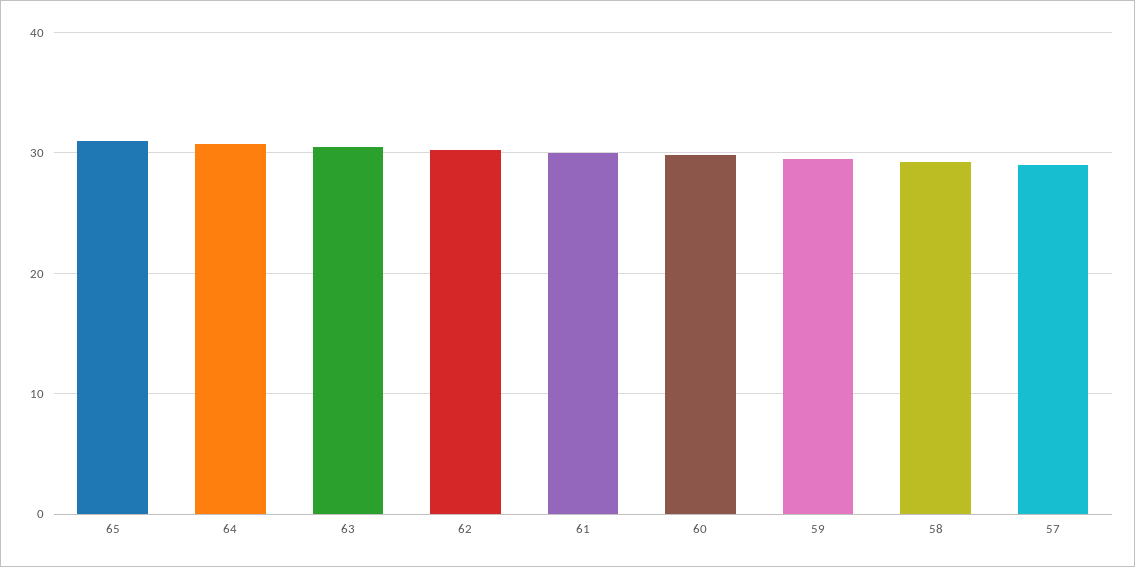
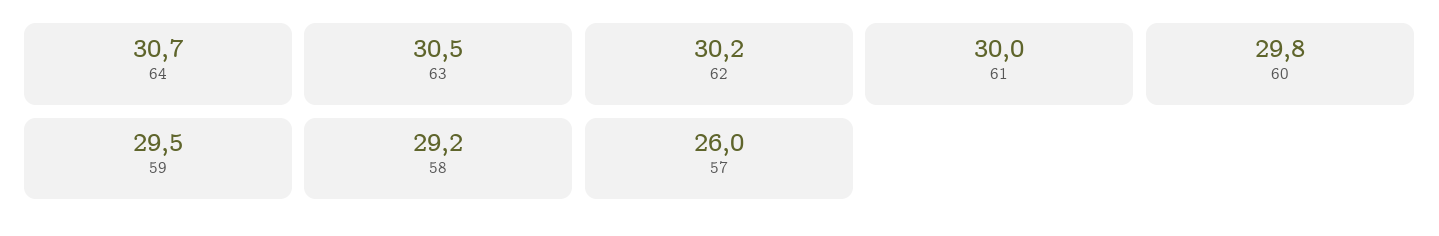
65: 31 -> none
57: 29 -> 26

